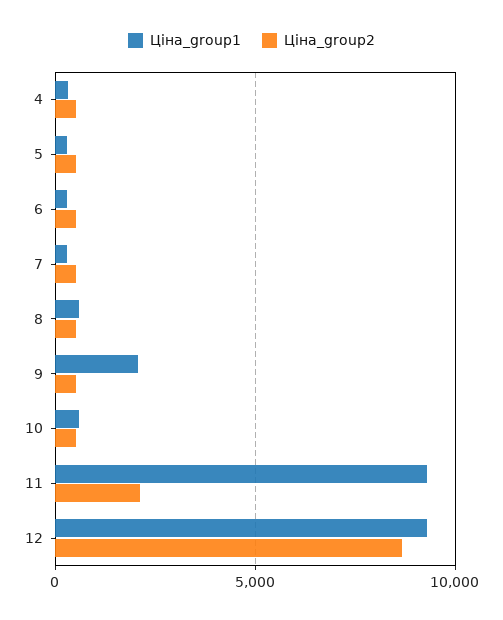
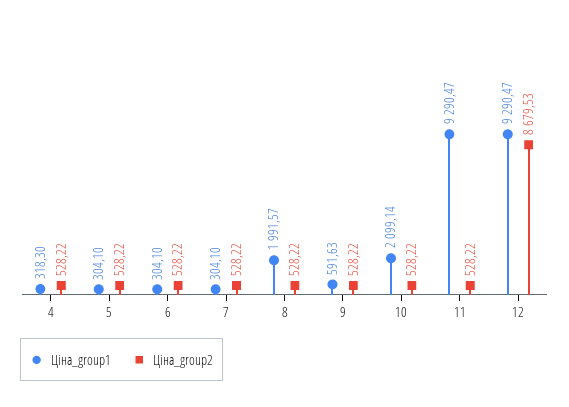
Ціна_group1, 8: 500 -> 1991.57
Ціна_group1, 9: 2000 -> 591.63
Ціна_group1, 10: 500 -> 2099.14
Ціна_group2, 11: 2000 -> 528.22

